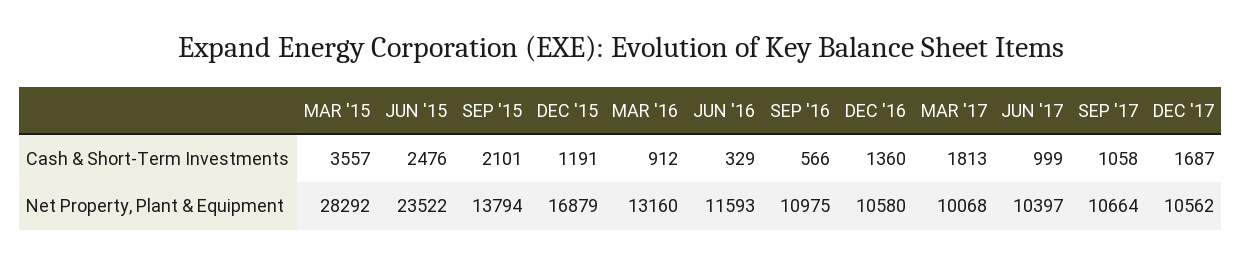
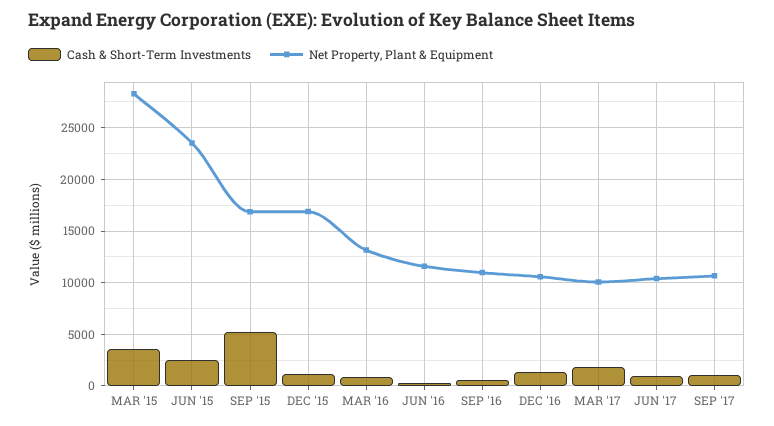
Cash & Short-Term Investments, SEP '15: 2101 -> 5000
Cash & Short-Term Investments, DEC '17: 1687 -> none
Net Property, Plant & Equipment, SEP '15: 13794 -> 17000
Net Property, Plant & Equipment, DEC '17: 10562 -> none

